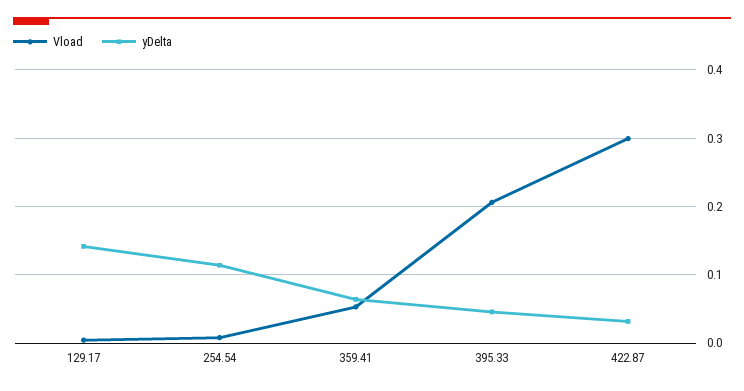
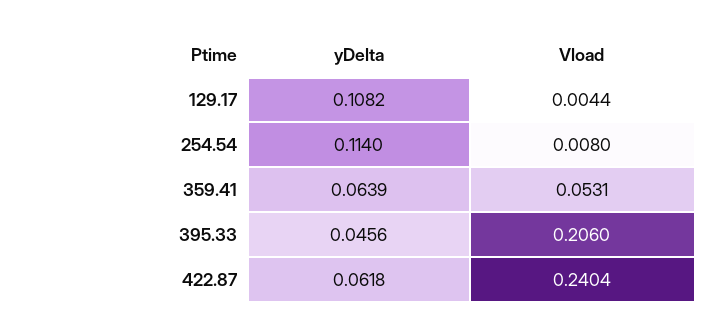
yDelta, 129.17: 0.14 -> 0.1082
Vload, 422.87: 0.3 -> 0.2404
yDelta, 422.87: 0.03 -> 0.0618

